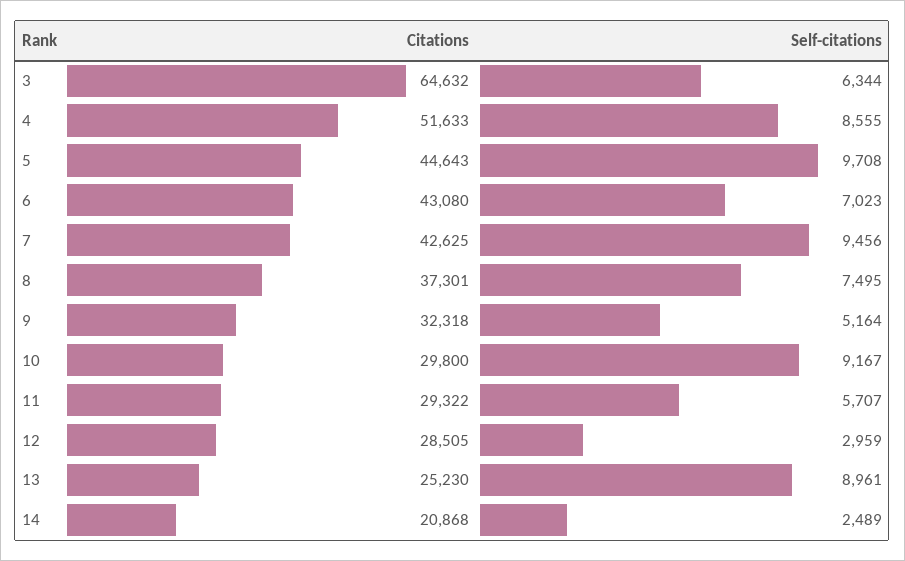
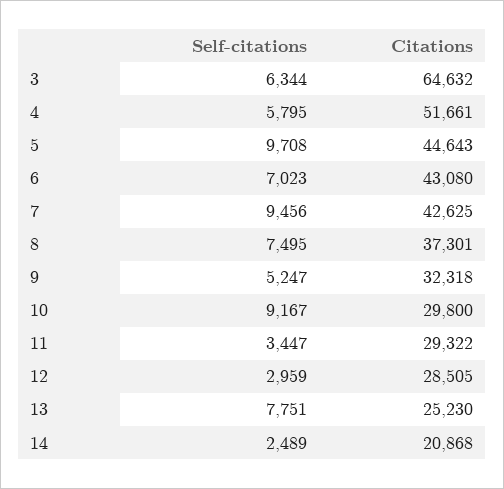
Citations, 4: 51633 -> 51661
Self-citations, 4: 8555 -> 5795
Self-citations, 9: 5164 -> 5247
Self-citations, 11: 5707 -> 3447
Self-citations, 13: 8961 -> 7751

